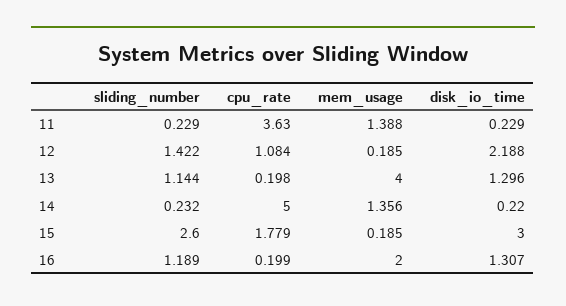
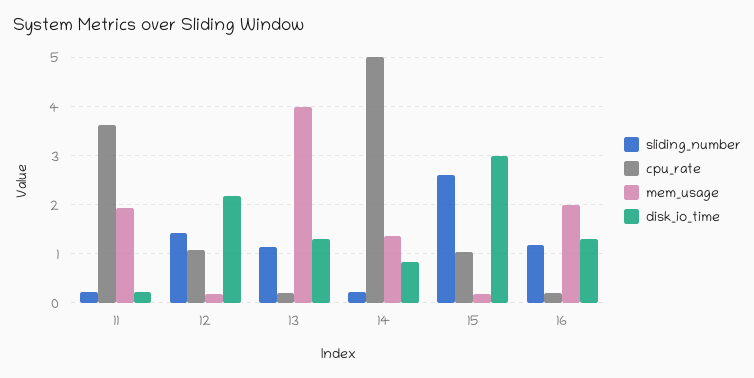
mem_usage, 11: 1.388 -> 2
disk_io_time, 14: 0.22 -> 0.8
cpu_rate, 15: 1.779 -> 1

